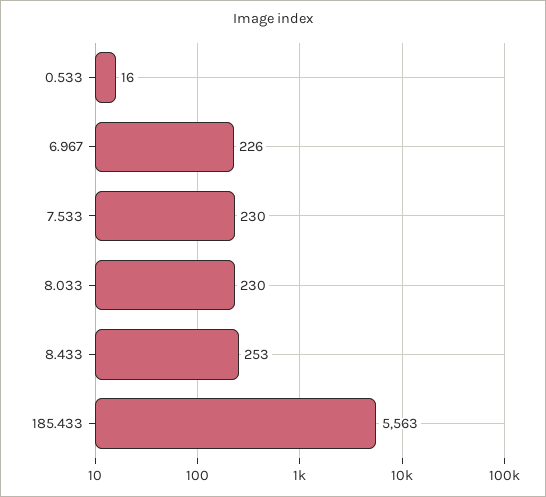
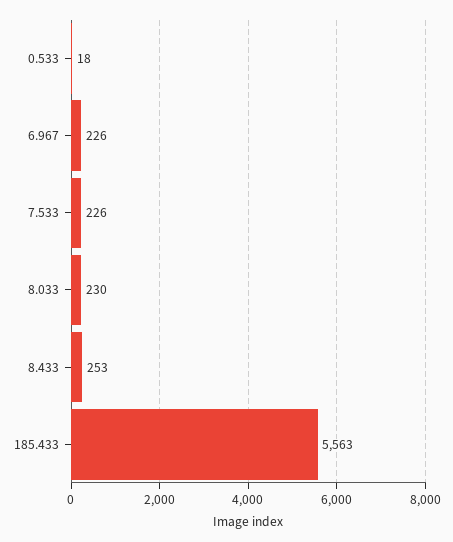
0.533: 16 -> 18
7.533: 230 -> 226

